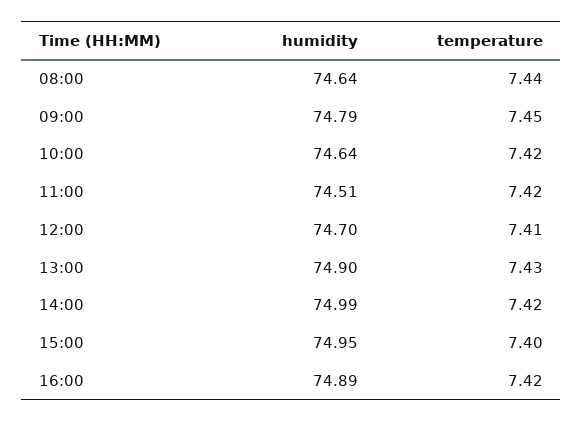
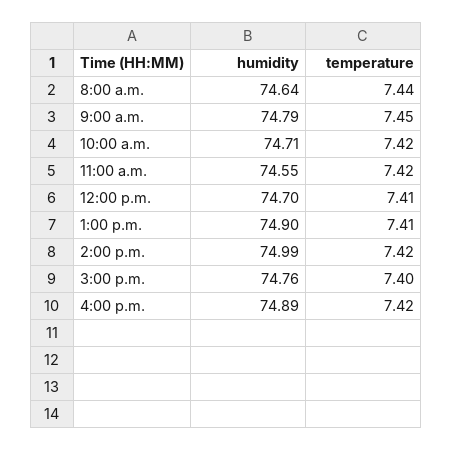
humidity, 10:00: 74.64 -> 74.71
humidity, 11:00: 74.51 -> 74.55
temperature, 13:00: 7.43 -> 7.41
humidity, 15:00: 74.95 -> 74.76

